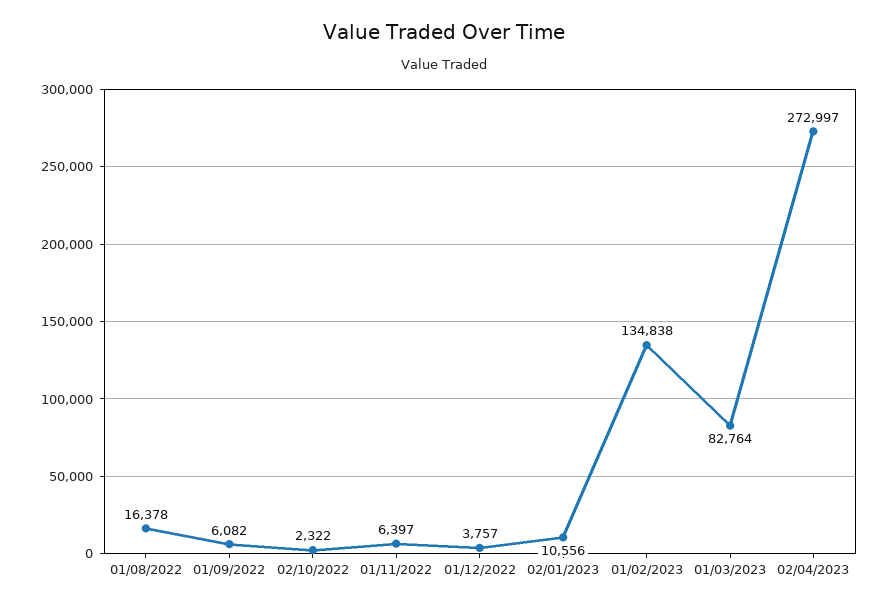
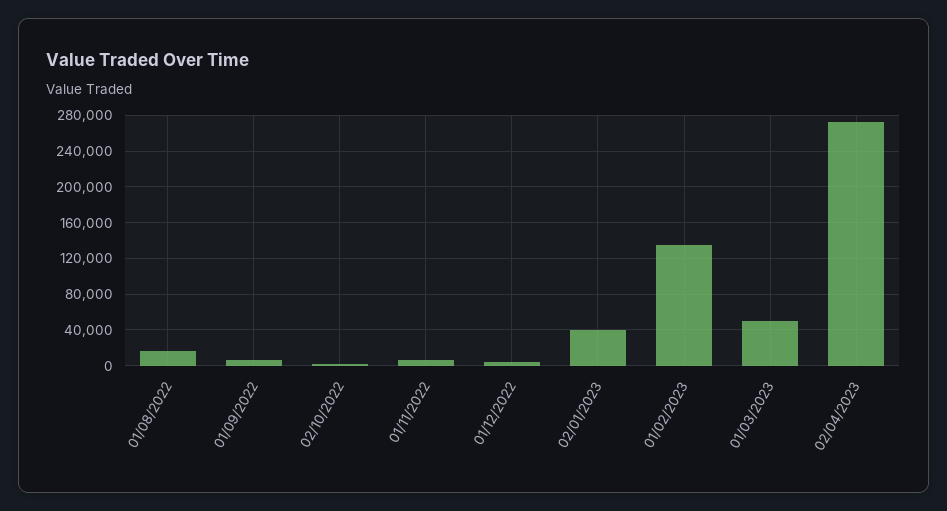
02/01/2023: 10556 -> 40000
01/03/2023: 82764 -> 50000

